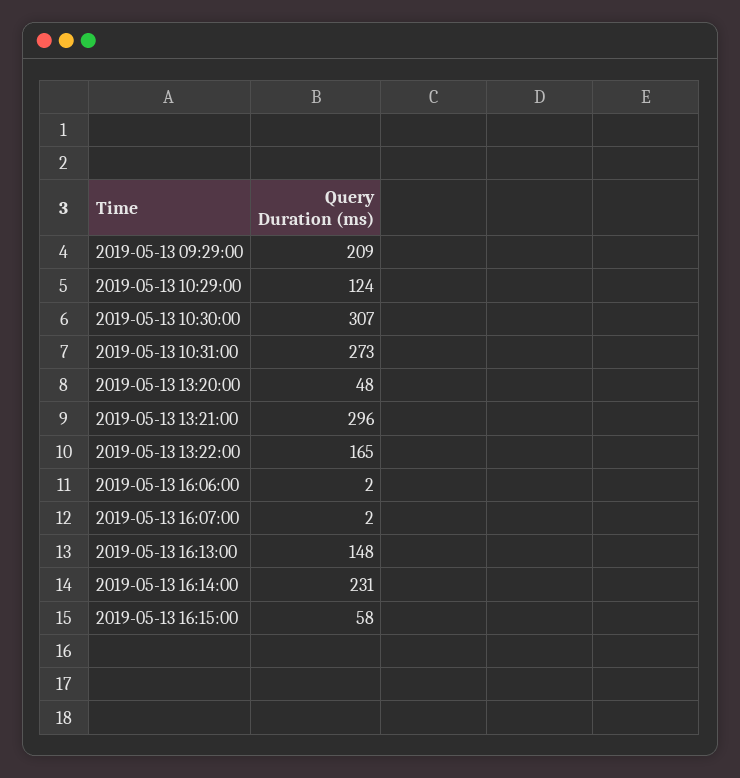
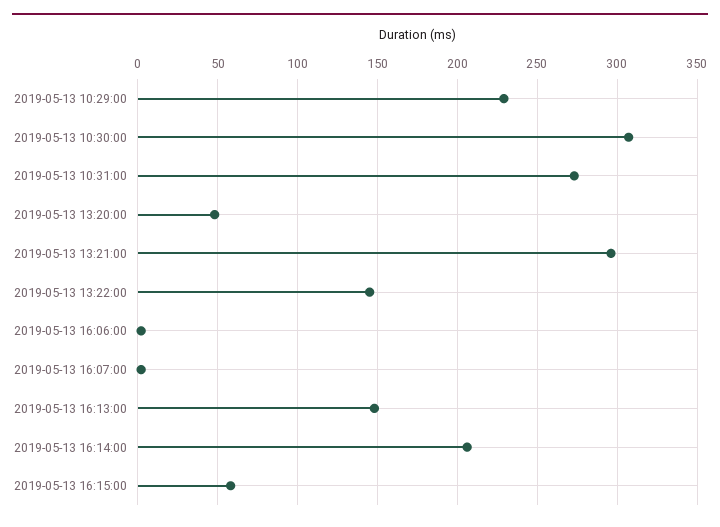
2019-05-13 09:29:00: 209 -> none
2019-05-13 10:29:00: 124 -> 230
2019-05-13 13:22:00: 165 -> 145
2019-05-13 16:14:00: 231 -> 205

